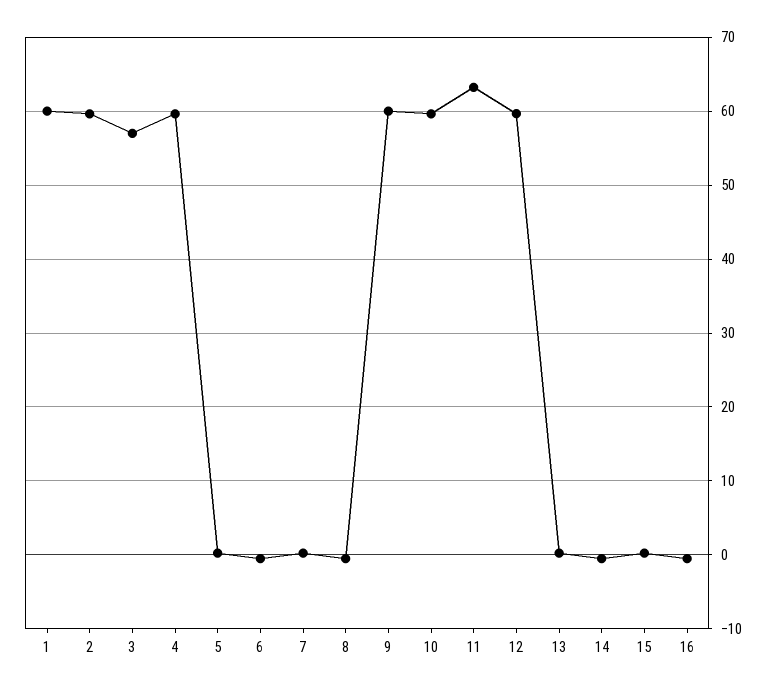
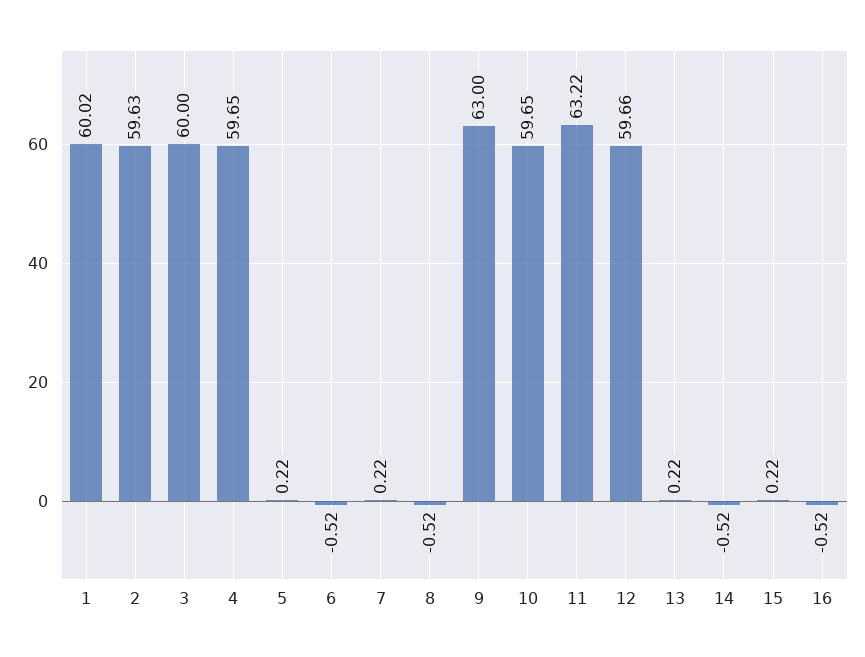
3: 57 -> 60
9: 60 -> 63

